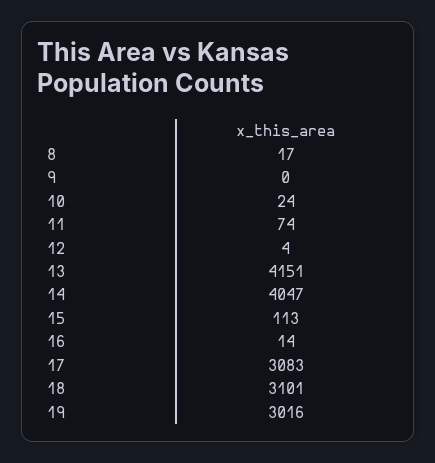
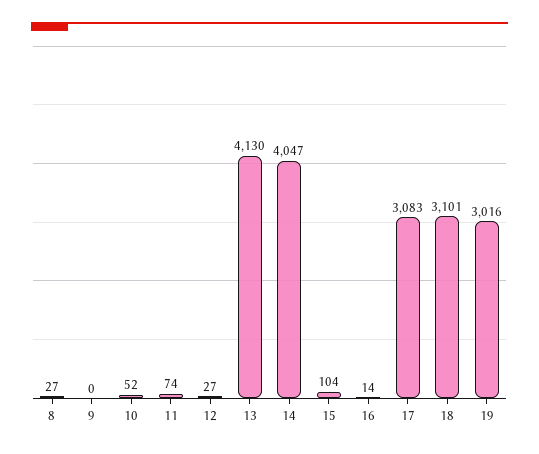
8: 17 -> 27
10: 24 -> 52
12: 4 -> 27
13: 4151 -> 4130
15: 113 -> 104

